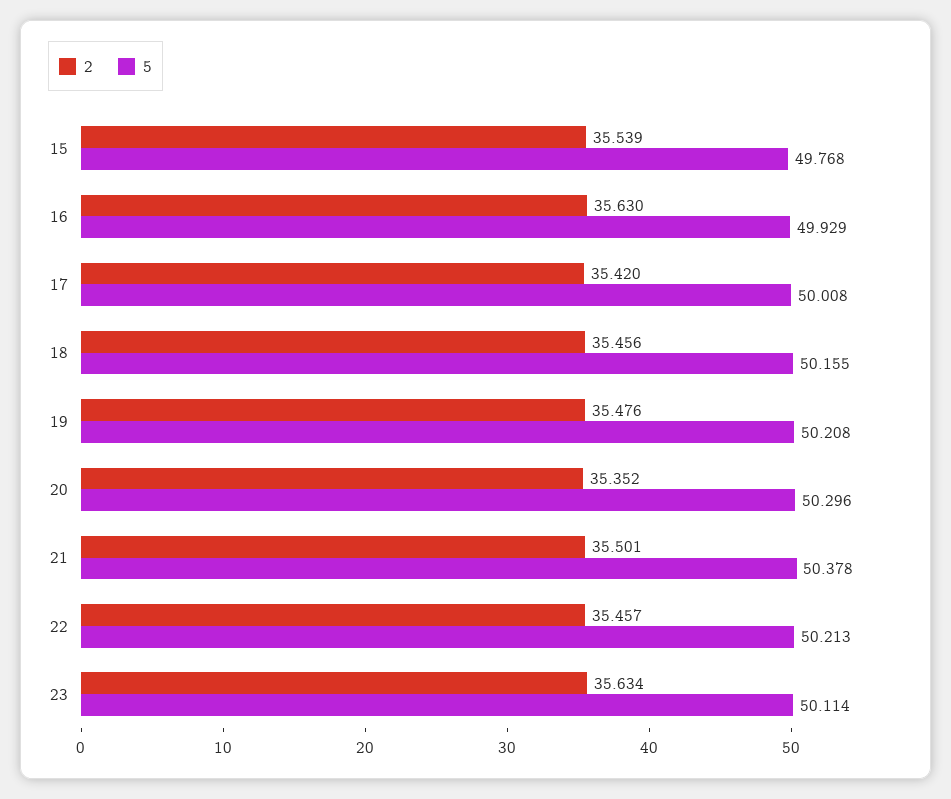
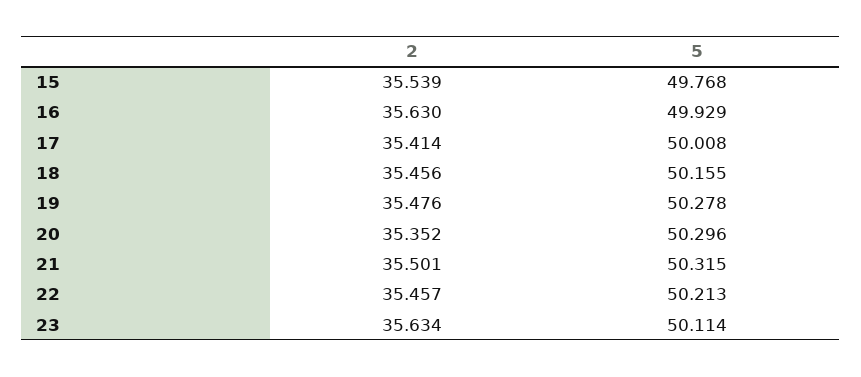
2, 17: 35.42 -> 35.414
5, 19: 50.208 -> 50.278
5, 21: 50.378 -> 50.315

